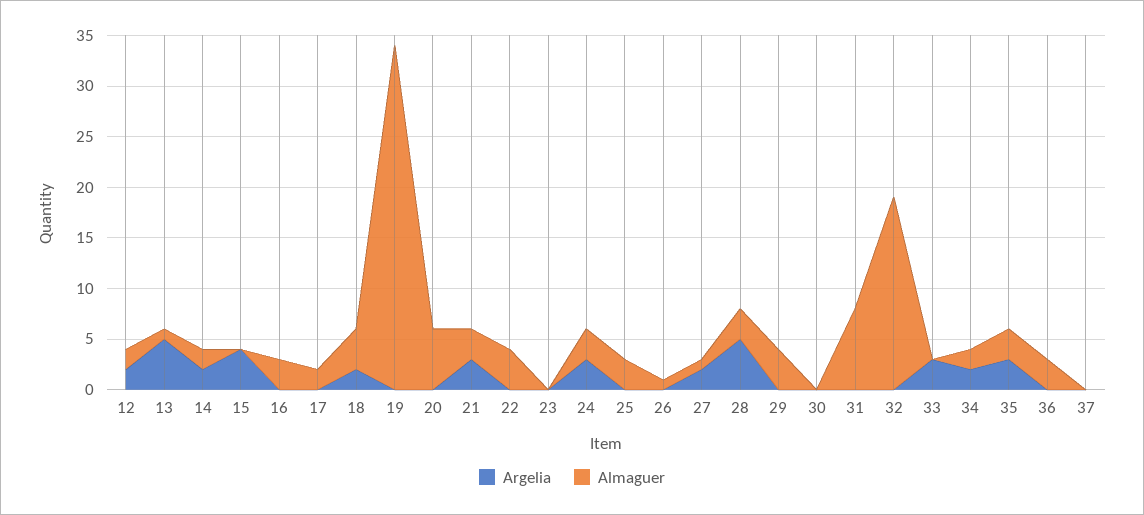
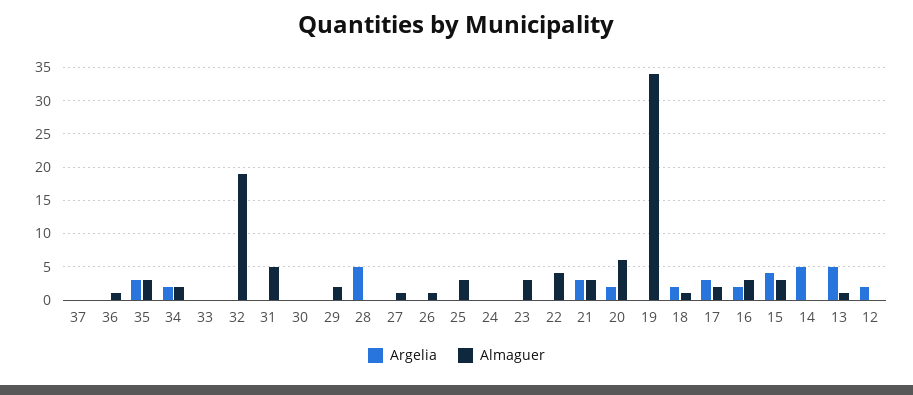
Almaguer, 12: 2 -> 0
Argelia, 14: 2 -> 5
Almaguer, 14: 2 -> 0
Almaguer, 15: 0 -> 3
Argelia, 16: 0 -> 2
Argelia, 17: 0 -> 3
Almaguer, 18: 4 -> 1
Argelia, 20: 0 -> 2
Almaguer, 23: 0 -> 3
Argelia, 24: 3 -> 0
Almaguer, 24: 3 -> 0
Argelia, 27: 2 -> 0
Almaguer, 28: 3 -> 0
Almaguer, 29: 4 -> 2
Almaguer, 31: 8 -> 5
Argelia, 33: 3 -> 0
Almaguer, 36: 3 -> 1

